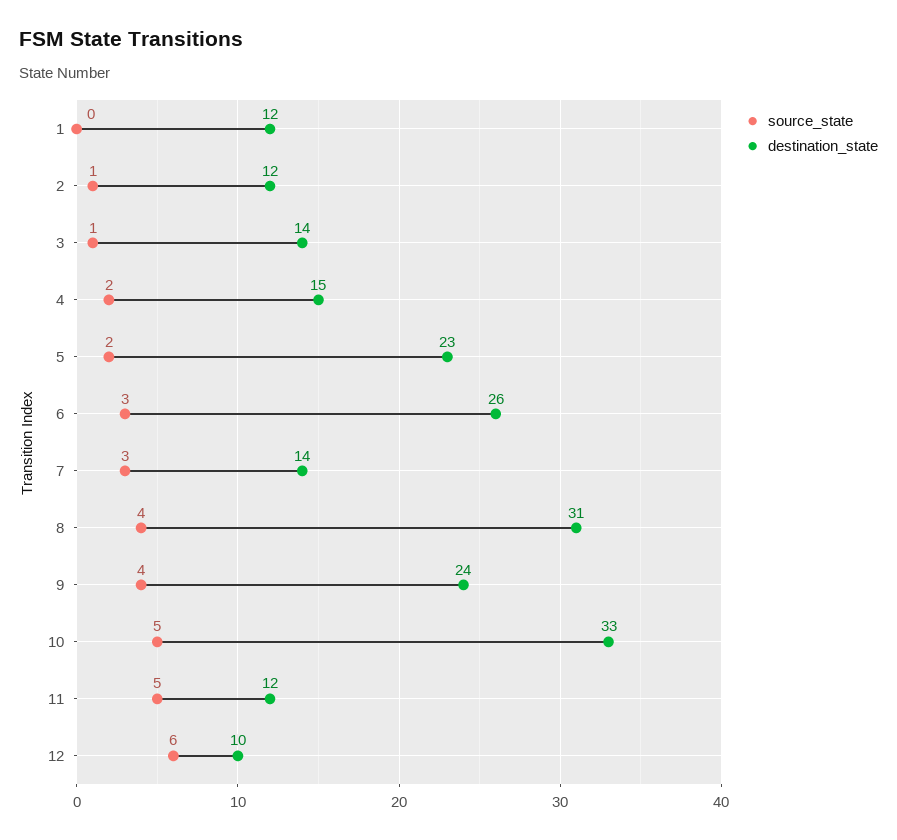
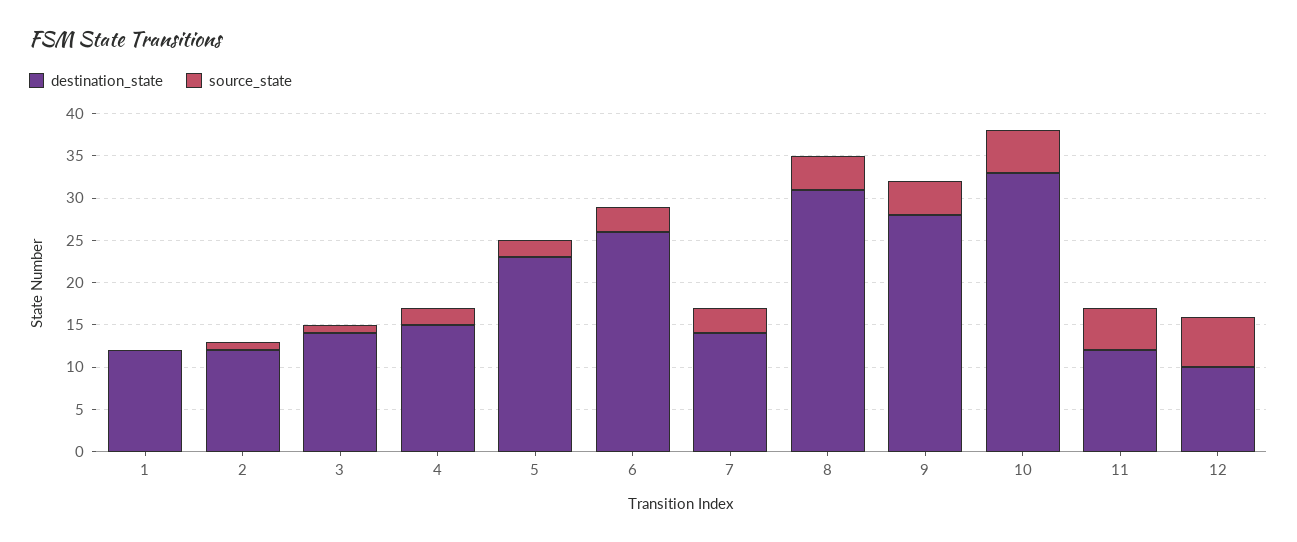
destination_state, 9: 24 -> 28

